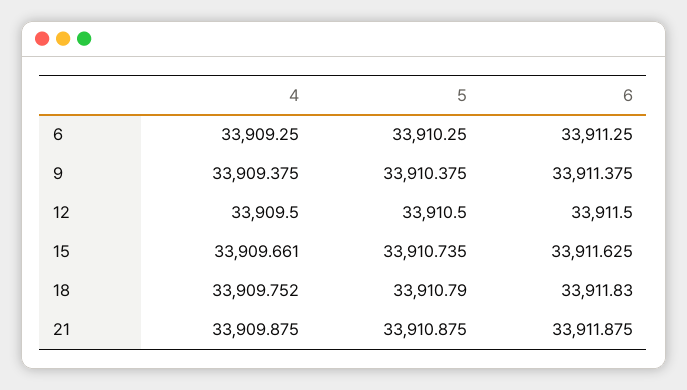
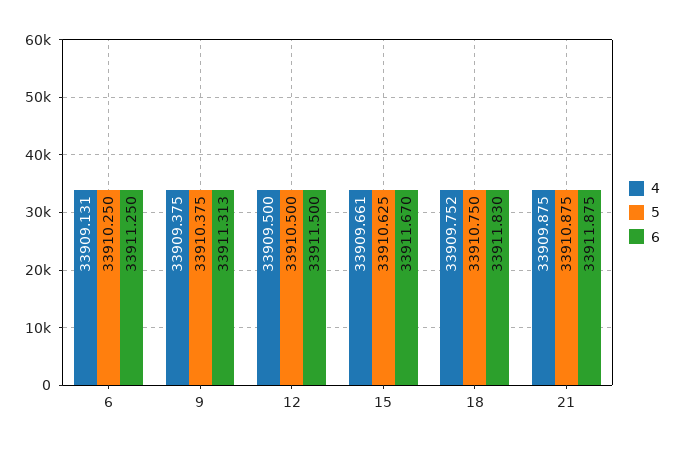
4, 6: 33909.25 -> 33909.131
6, 9: 33911.375 -> 33911.313
5, 15: 33910.735 -> 33910.625
6, 15: 33911.625 -> 33911.67
5, 18: 33910.79 -> 33910.75

